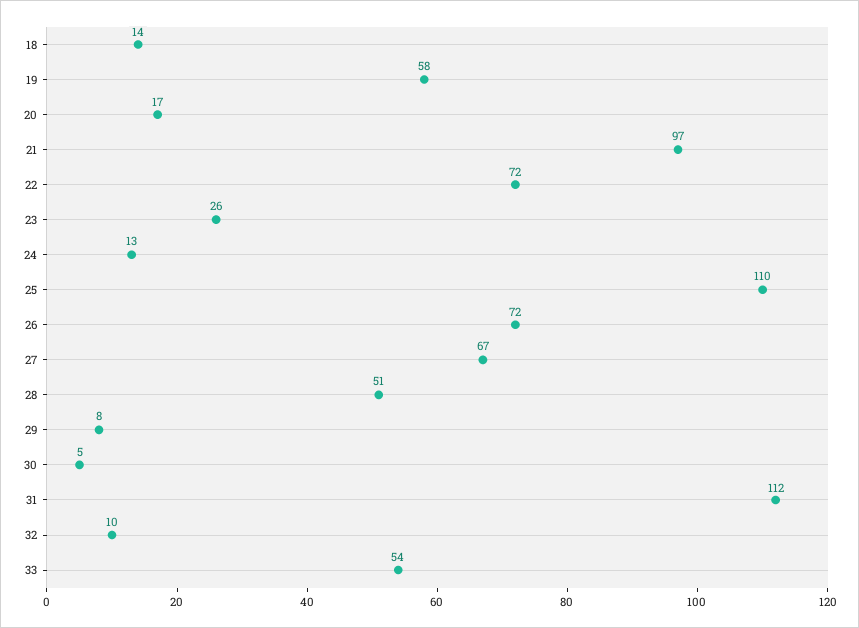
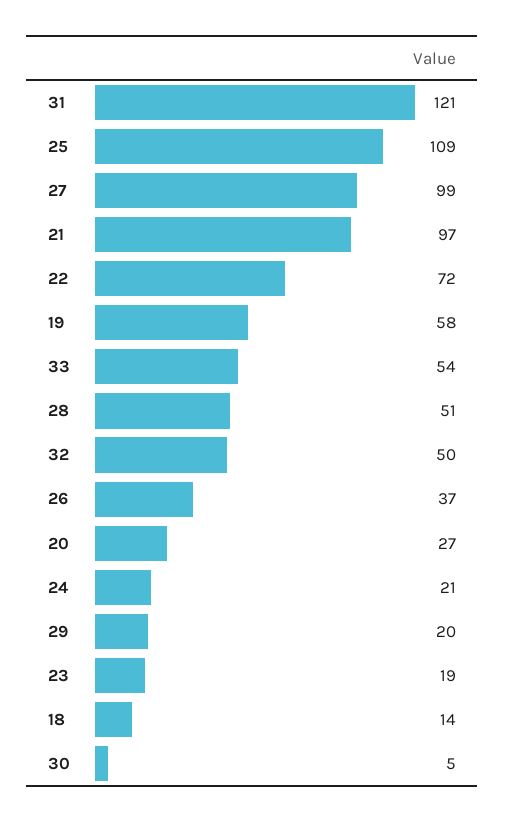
20: 17 -> 27
23: 26 -> 19
24: 13 -> 21
25: 110 -> 109
26: 72 -> 37
27: 67 -> 99
29: 8 -> 20
31: 112 -> 121
32: 10 -> 50

